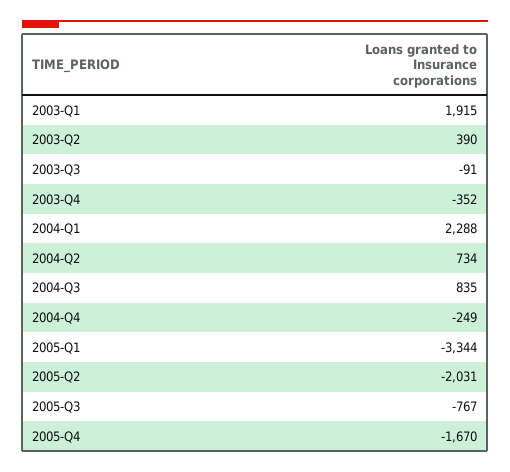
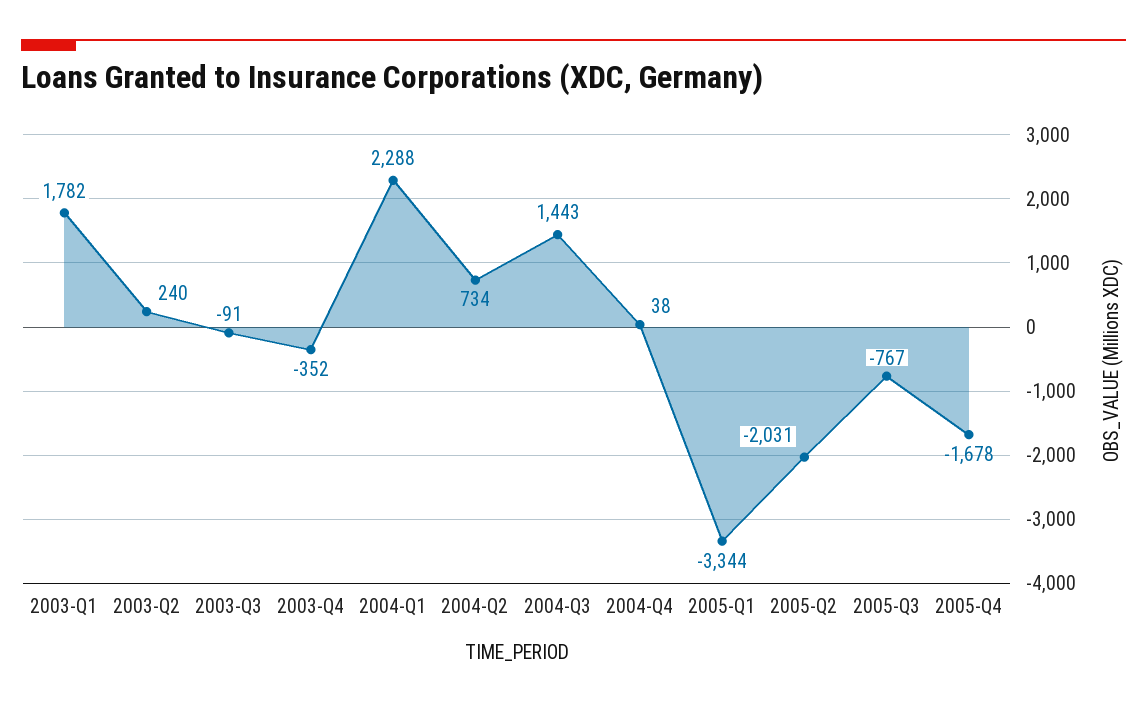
2003-Q1: 1915 -> 1782
2003-Q2: 390 -> 240
2004-Q3: 835 -> 1443
2004-Q4: -249 -> 38
2005-Q4: -1670 -> -1678

